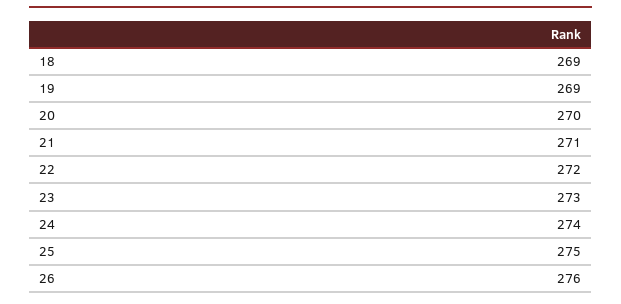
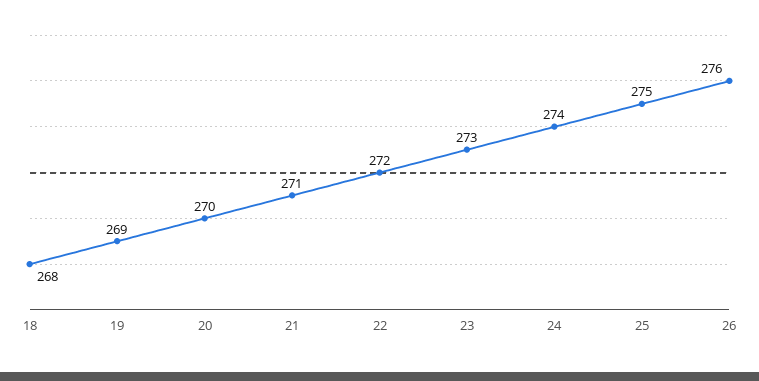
18: 269 -> 268

